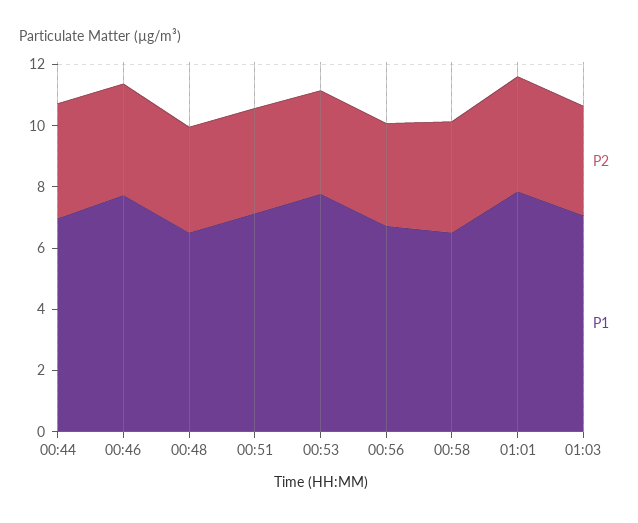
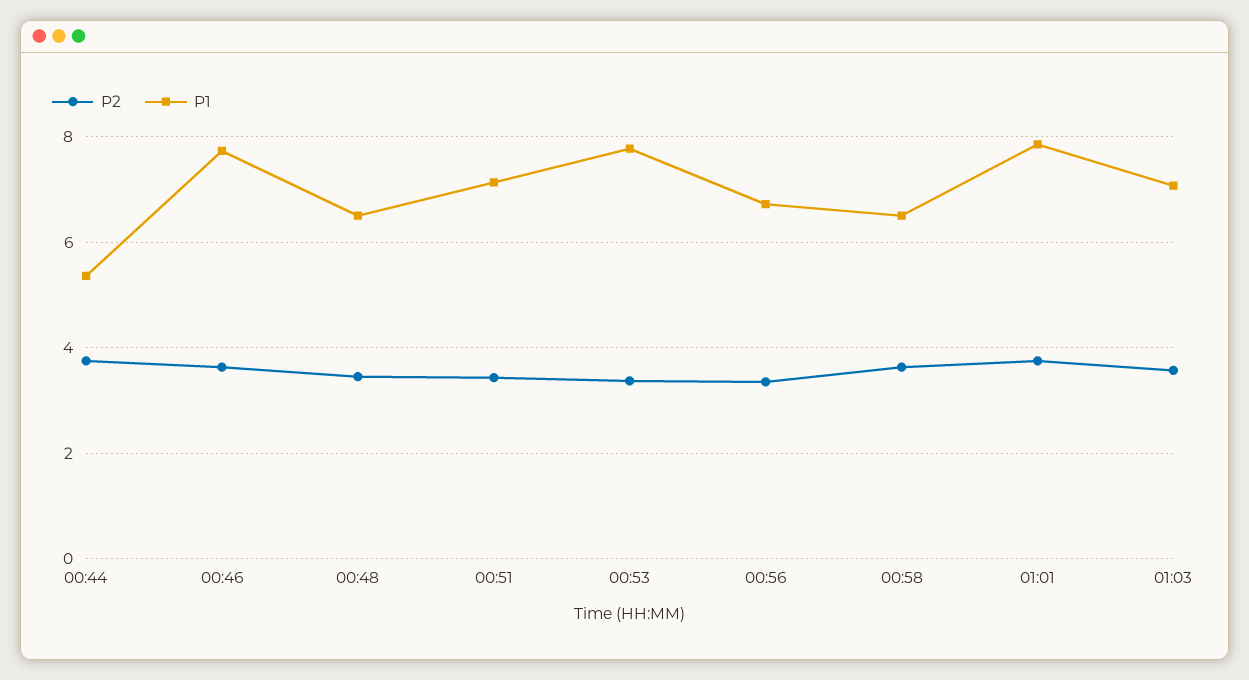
P1, 00:44: 7 -> 5.4

